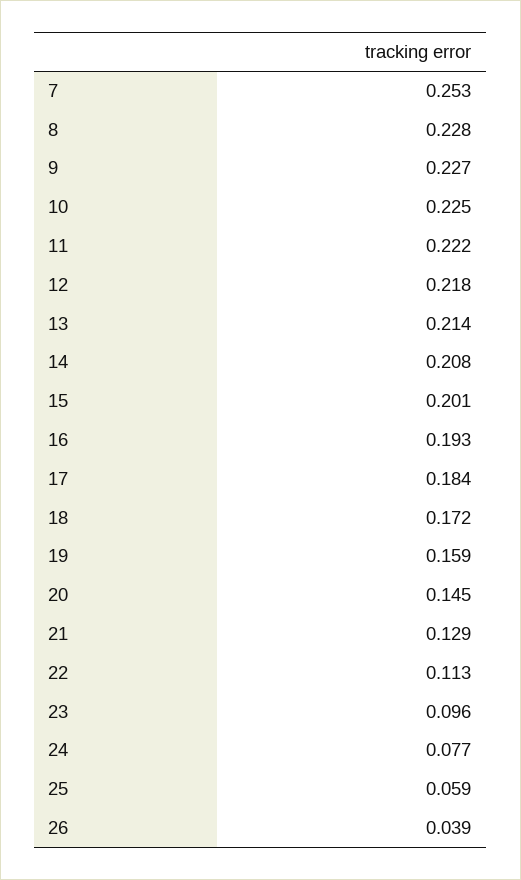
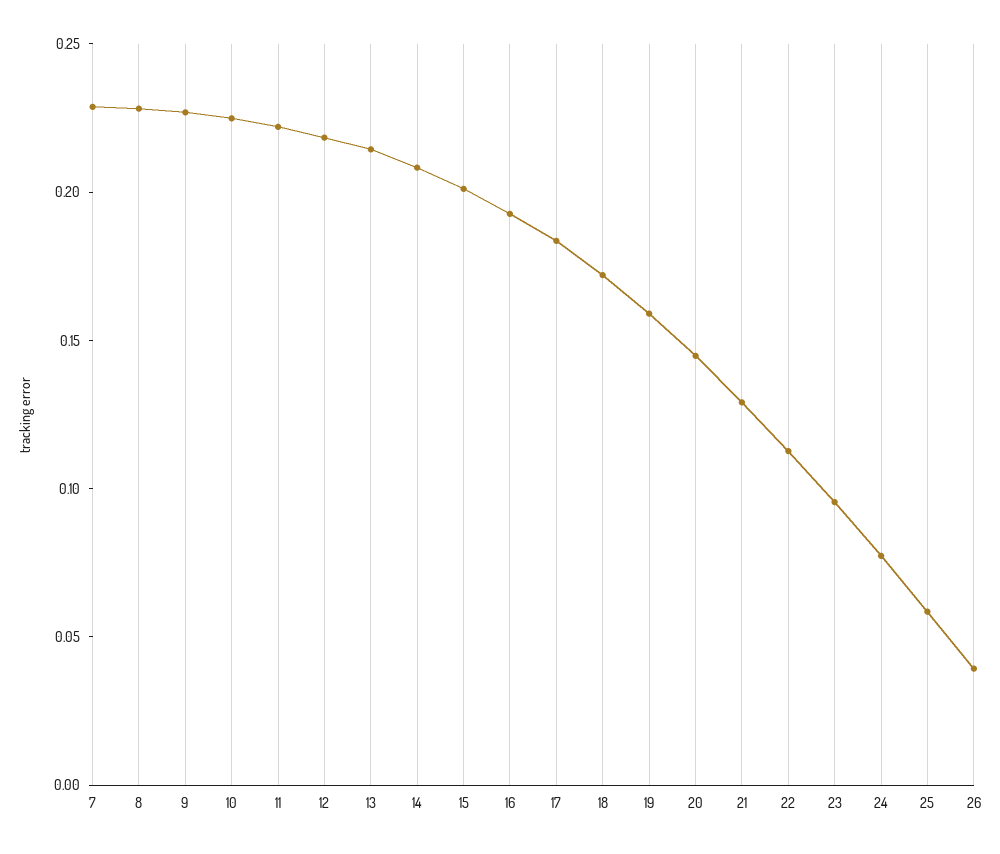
7: 0.253 -> 0.23

